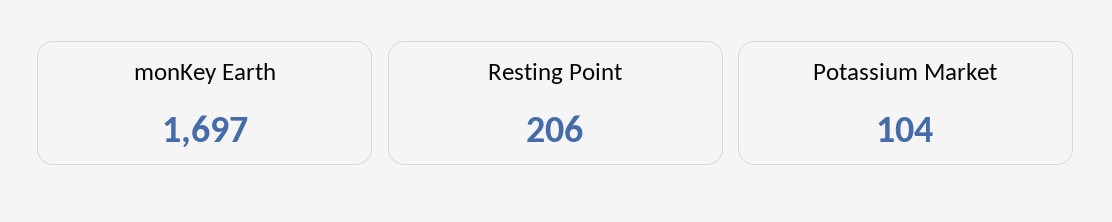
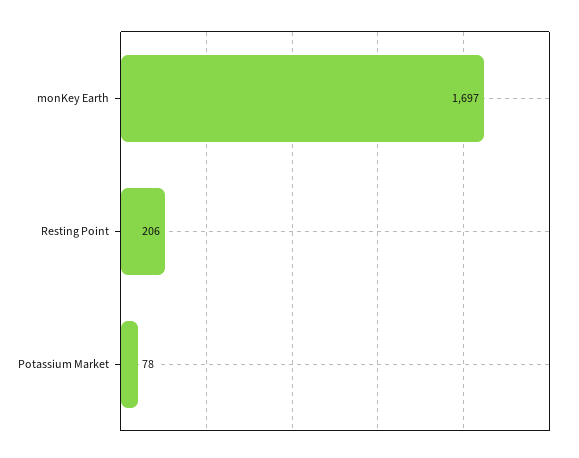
Potassium Market: 104 -> 78

